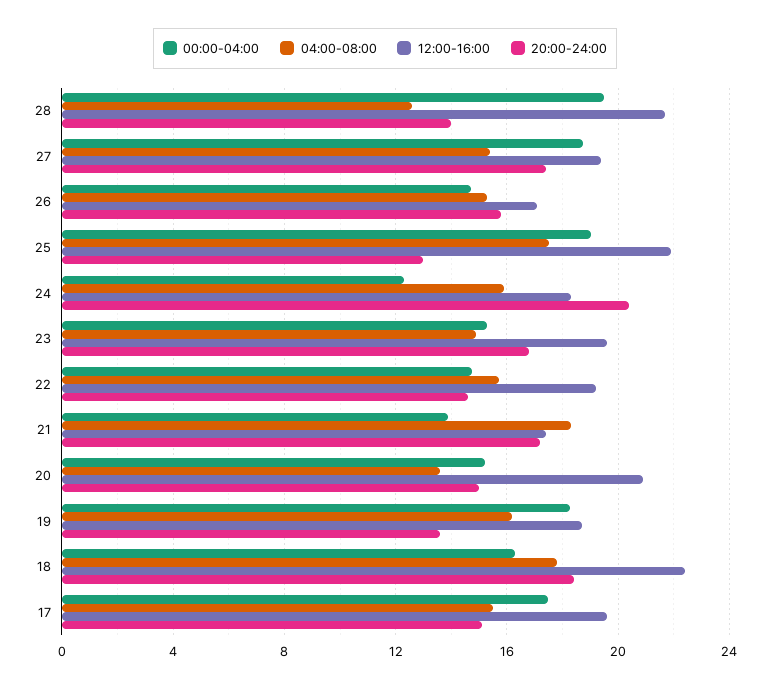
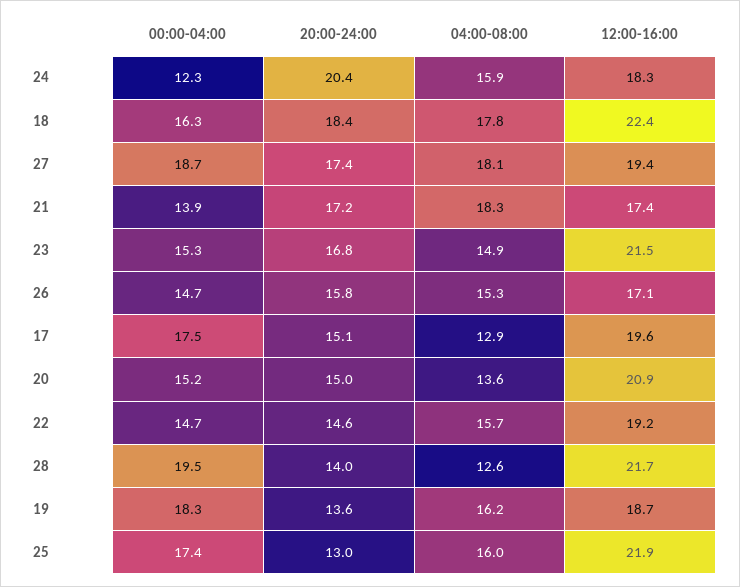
04:00-08:00, 27: 15.5 -> 18.1
00:00-04:00, 25: 19 -> 17.4
04:00-08:00, 25: 17.5 -> 16
12:00-16:00, 23: 19.5 -> 21.5
04:00-08:00, 17: 15.5 -> 12.9

